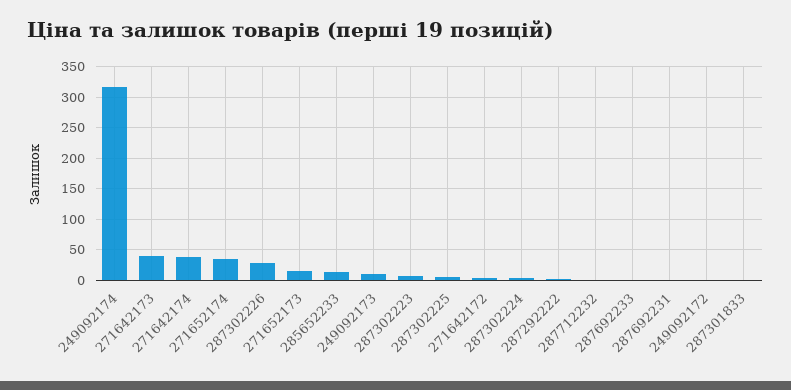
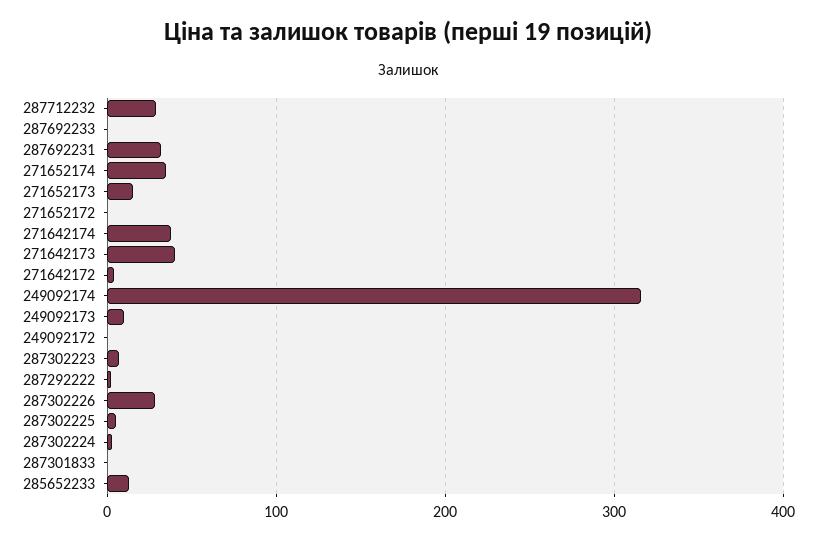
287712232: 0 -> 30
287692231: 0 -> 30
271652172: none -> 0

